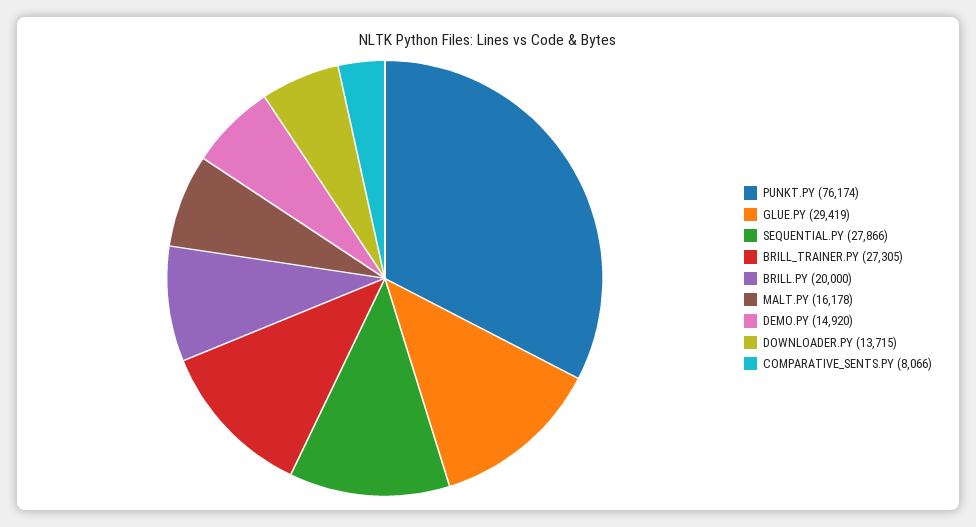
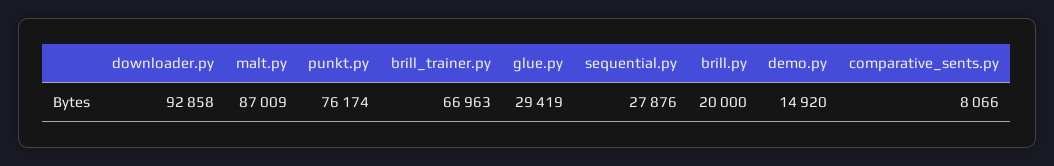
SEQUENTIAL.PY: 27866 -> 27876
BRILL_TRAINER.PY: 27305 -> 66963
MALT.PY: 16178 -> 87009
DOWNLOADER.PY: 13715 -> 92858

